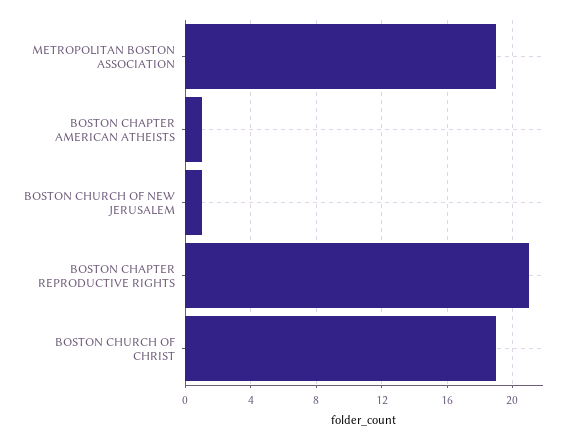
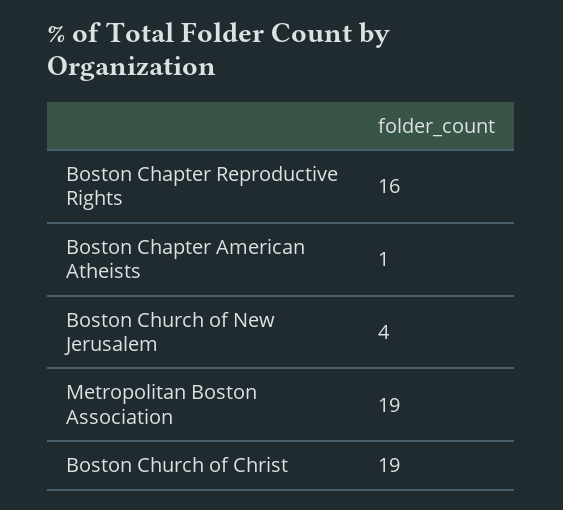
BOSTON CHURCH OF NEW JERUSALEM: 1 -> 4
BOSTON CHAPTER REPRODUCTIVE RIGHTS: 21 -> 16

